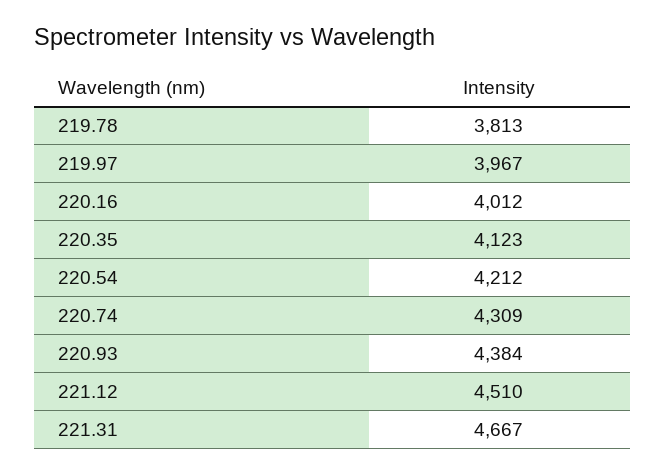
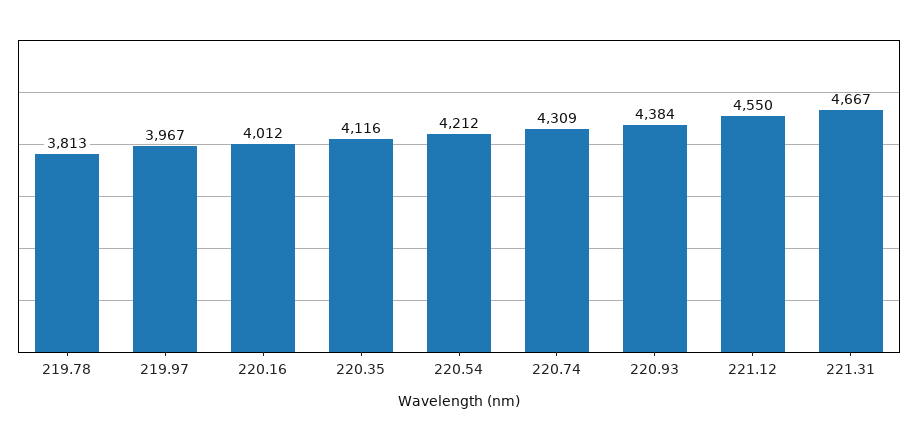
220.35: 4123 -> 4116
221.12: 4510 -> 4550

